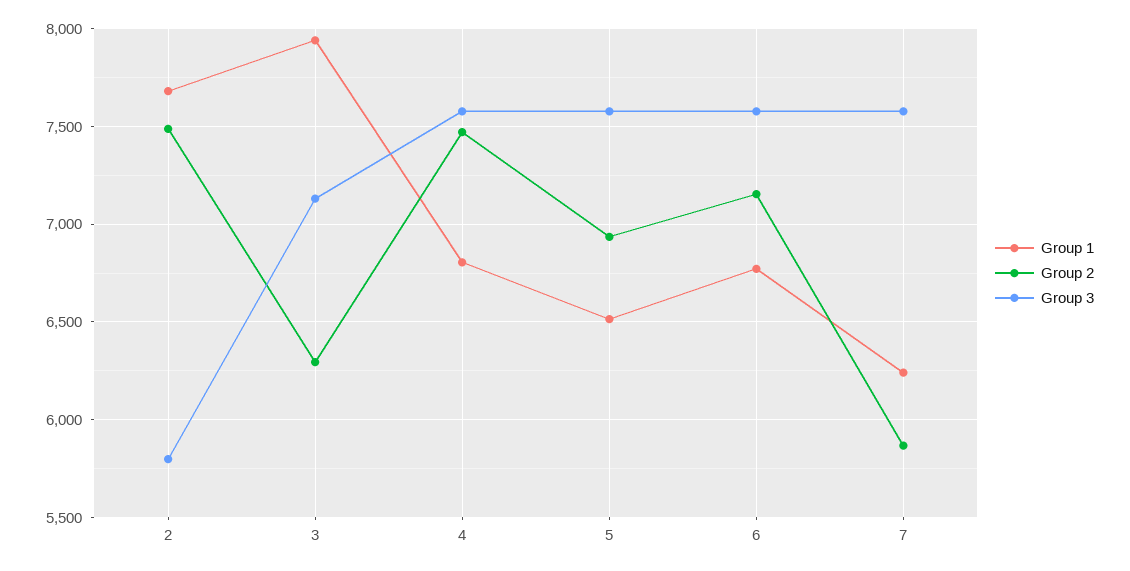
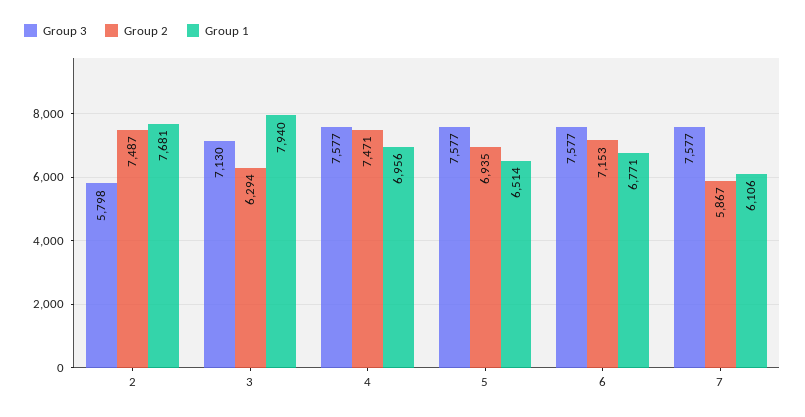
Group 1, 4: 6800 -> 6956
Group 1, 7: 6250 -> 6106

